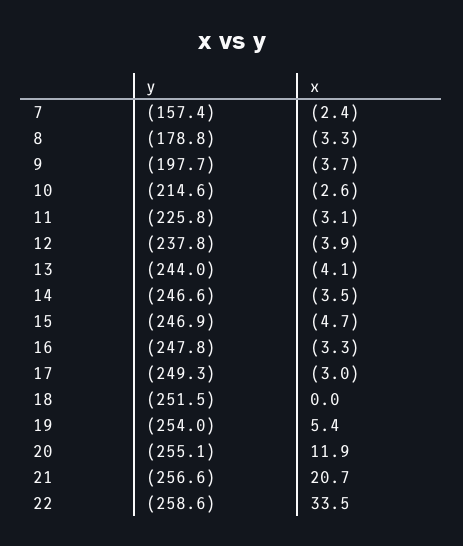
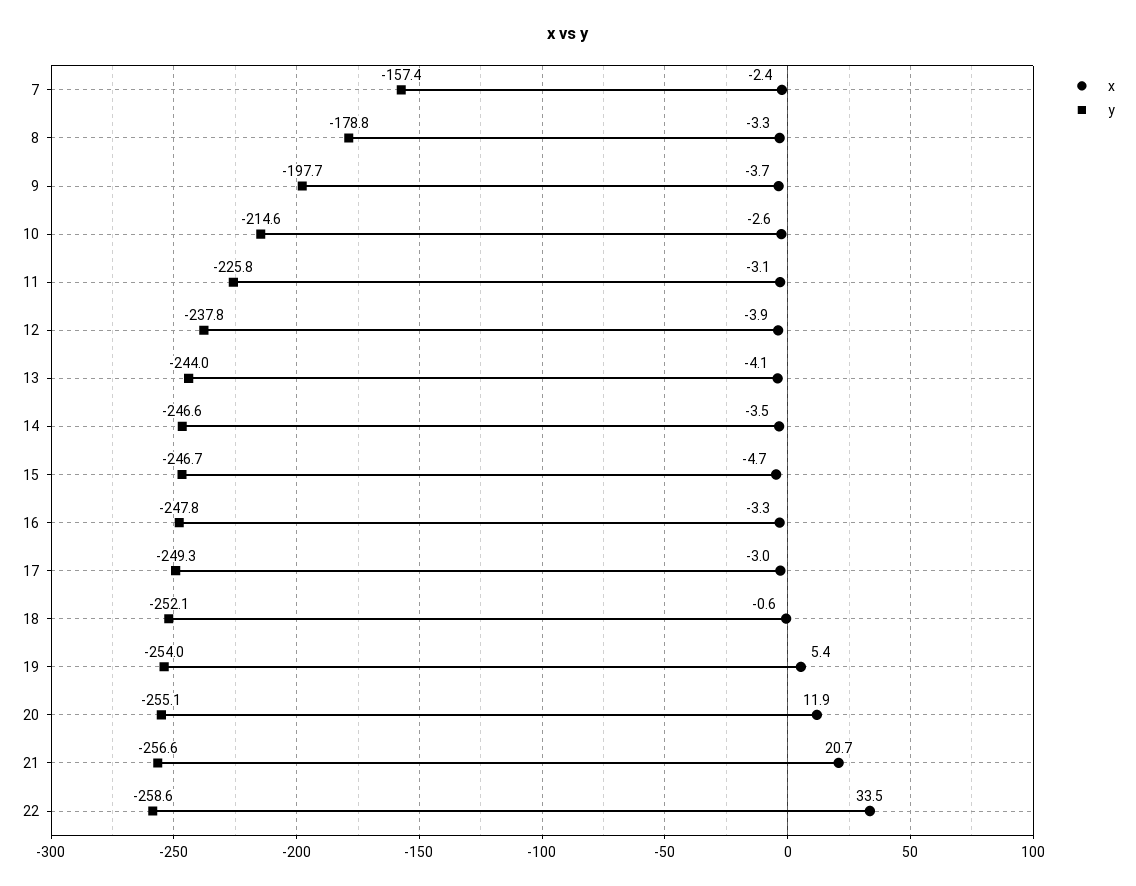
y, 15: -246.9 -> -246.7
y, 18: -251.5 -> -252.1
x, 18: 0 -> -0.6

